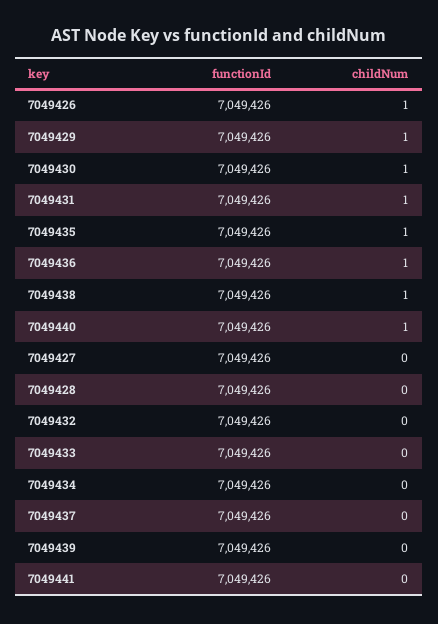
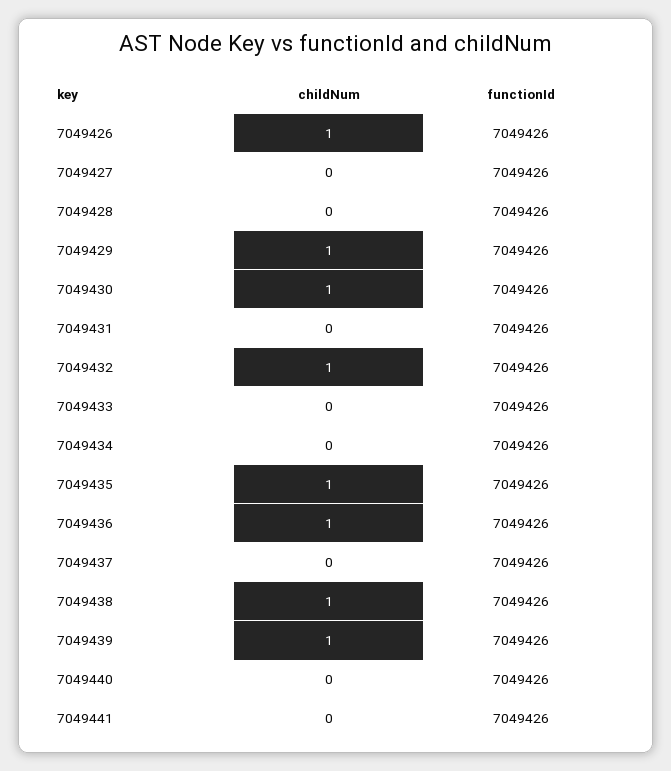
childNum, 7049431: 1 -> 0
childNum, 7049440: 1 -> 0
childNum, 7049432: 0 -> 1
childNum, 7049439: 0 -> 1

